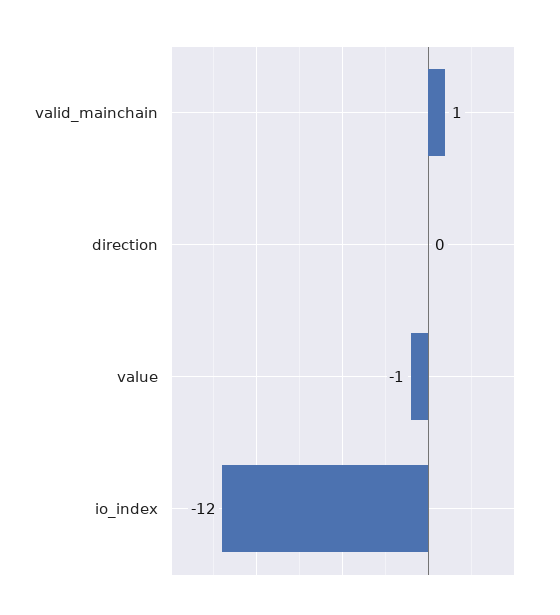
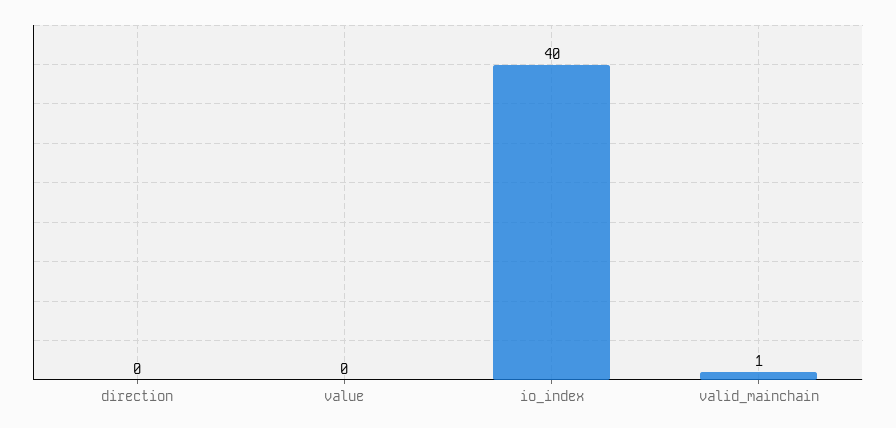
value: -1 -> 0
io_index: -12 -> 40

